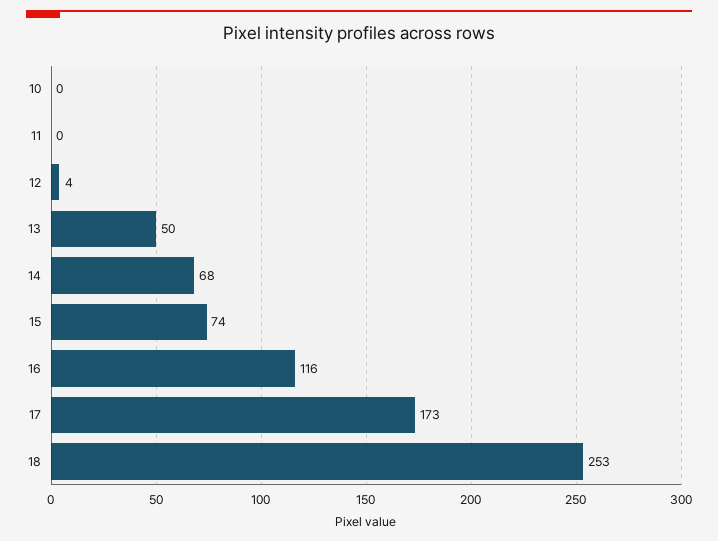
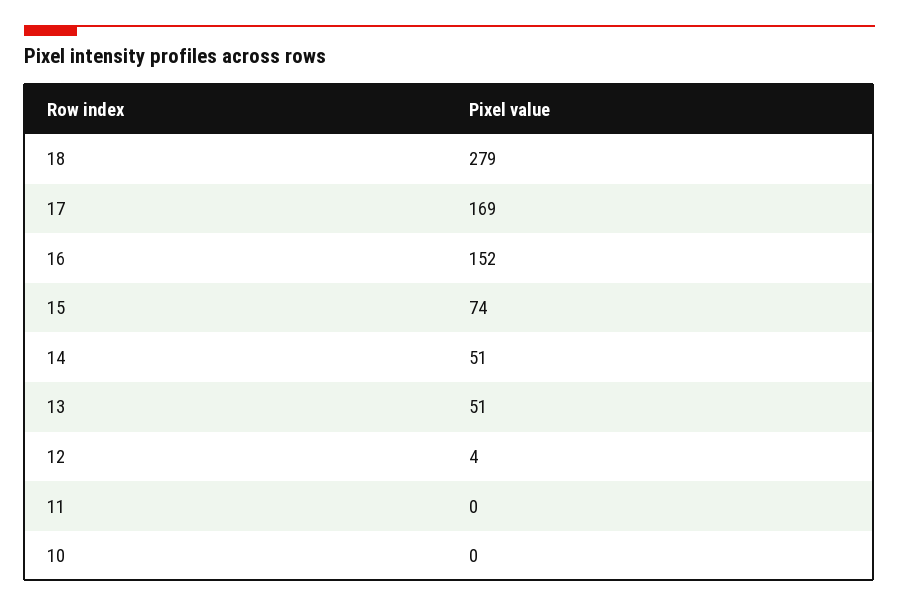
13: 50 -> 51
14: 68 -> 51
16: 116 -> 152
17: 173 -> 169
18: 253 -> 279

